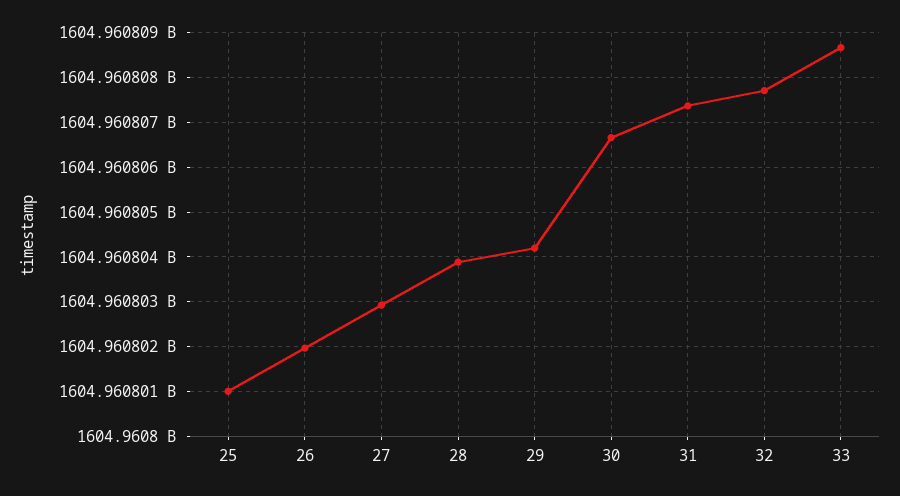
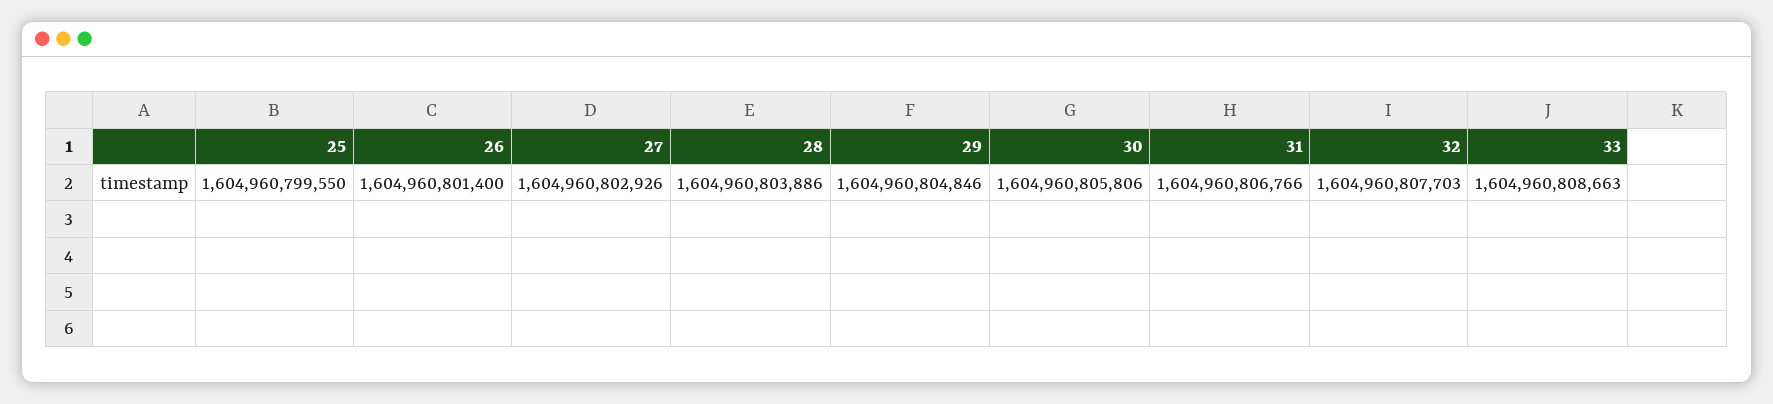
25: 1604960801000 -> 1604960799550
26: 1604960802000 -> 1604960801400
29: 1604960804200 -> 1604960804846
30: 1604960806600 -> 1604960805806
31: 1604960807400 -> 1604960806766

